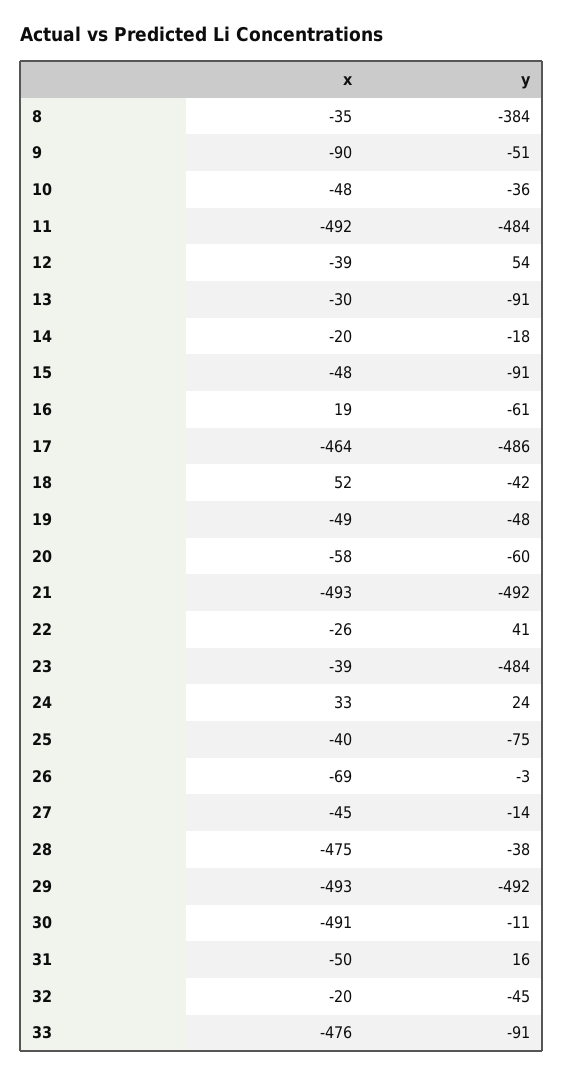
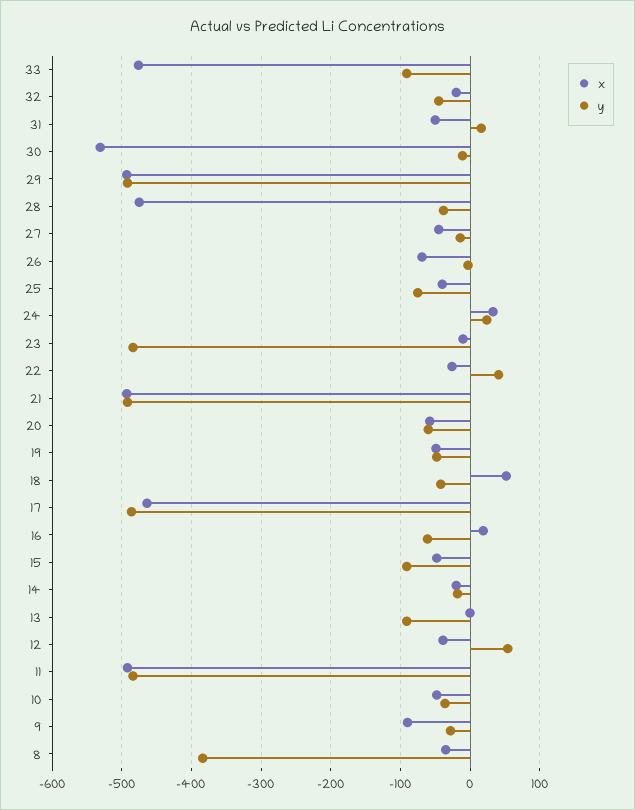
y, 9: -51 -> -30
x, 13: -30 -> 0
x, 23: -39 -> -10
x, 30: -491 -> -530

